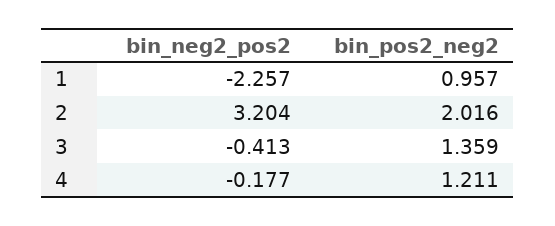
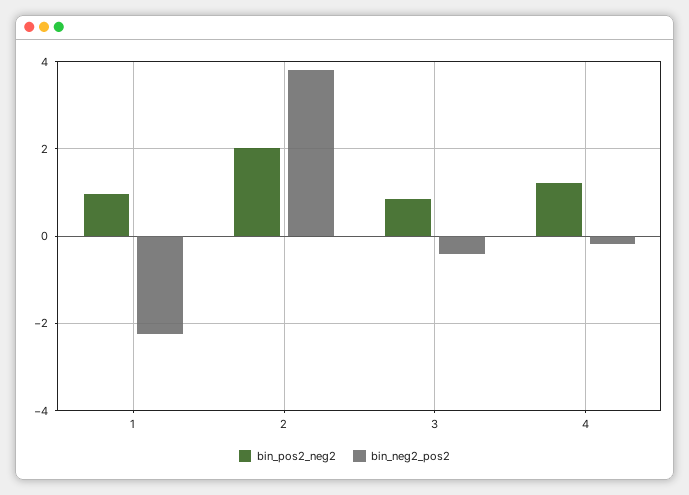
bin_neg2_pos2, 2: 3.204 -> 3.8
bin_pos2_neg2, 3: 1.359 -> 0.8

